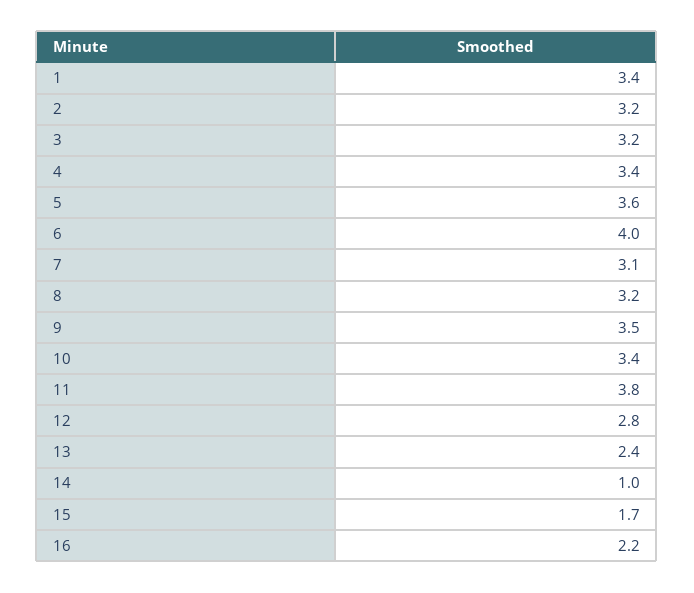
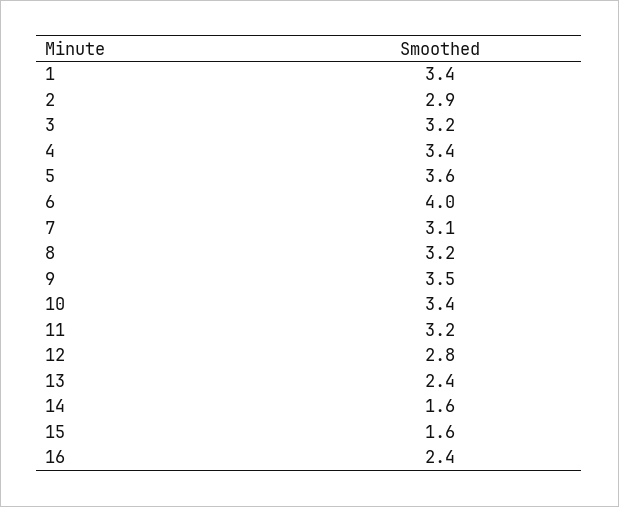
2: 3.2 -> 2.9
11: 3.8 -> 3.2
14: 1 -> 1.6
15: 1.7 -> 1.6
16: 2.2 -> 2.4

